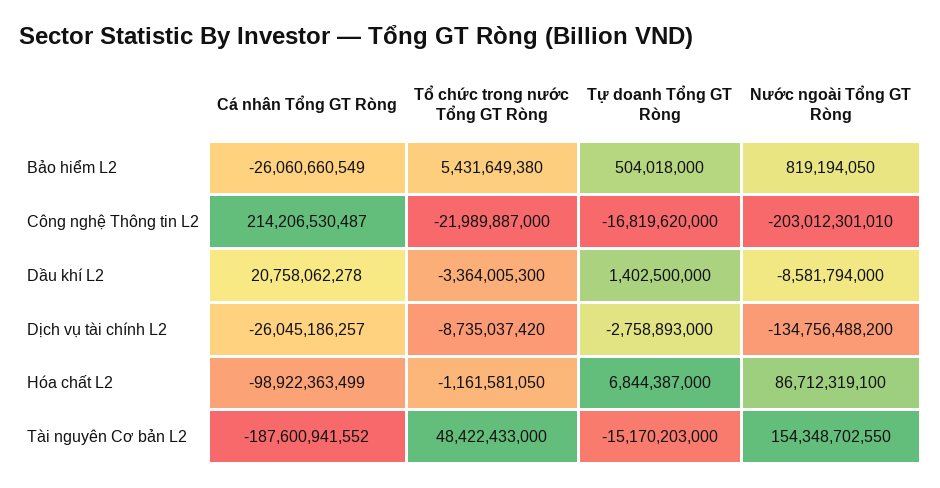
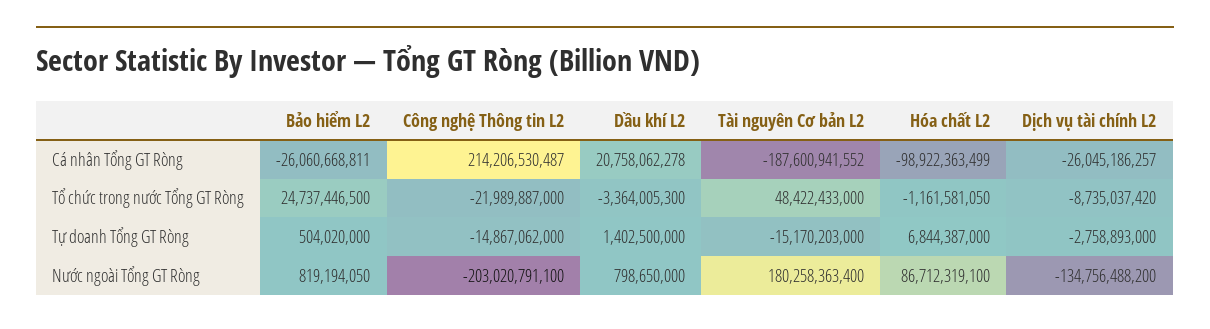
Cá nhân Tổng GT Ròng, Bảo hiểm L2: -26060660549 -> -26060668811
Tổ chức trong nước Tổng GT Ròng, Bảo hiểm L2: 5431649380 -> 24737446500
Tự doanh Tổng GT Ròng, Bảo hiểm L2: 504018000 -> 504020000
Tự doanh Tổng GT Ròng, Công nghệ Thông tin L2: -16819620000 -> -14867062000
Nước ngoài Tổng GT Ròng, Công nghệ Thông tin L2: -203012301010 -> -203020791100
Nước ngoài Tổng GT Ròng, Dầu khí L2: -8581794000 -> 798650000
Nước ngoài Tổng GT Ròng, Tài nguyên Cơ bản L2: 154348702550 -> 180258363400

